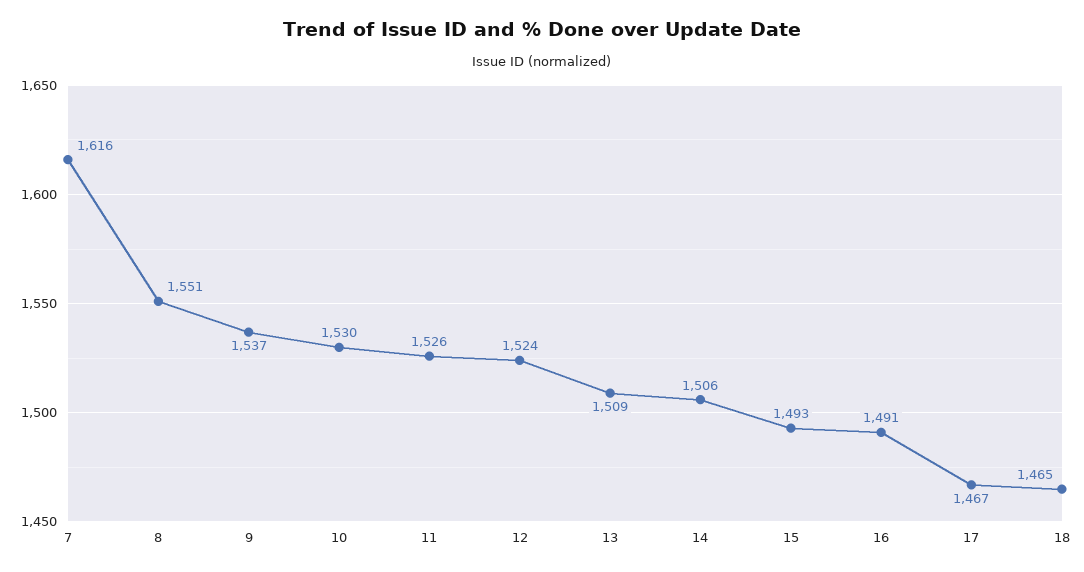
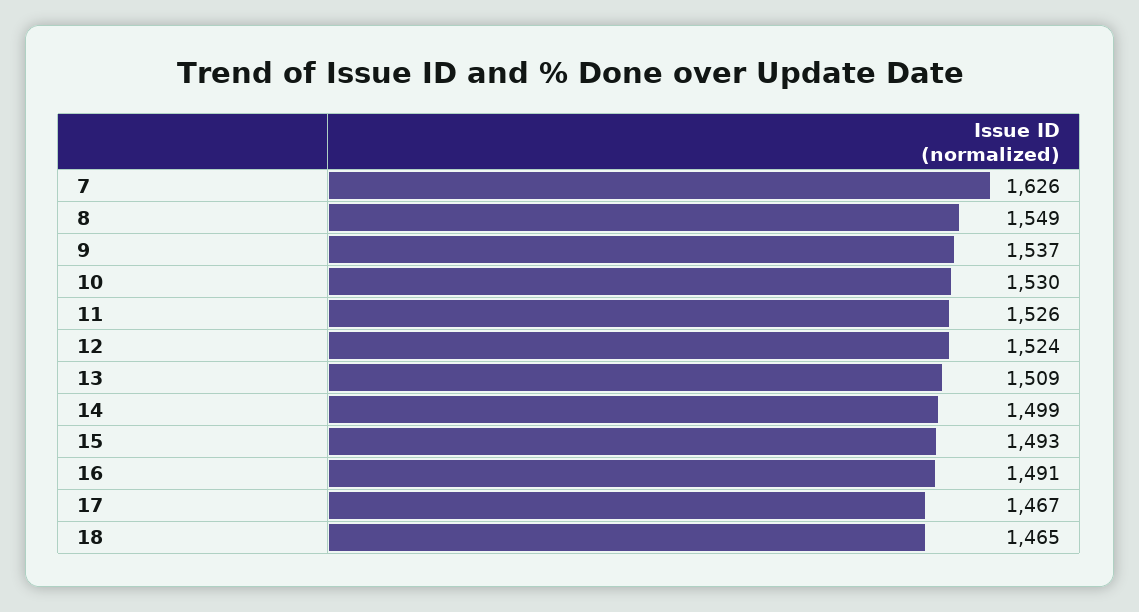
7: 1616 -> 1626
8: 1551 -> 1549
14: 1506 -> 1499

